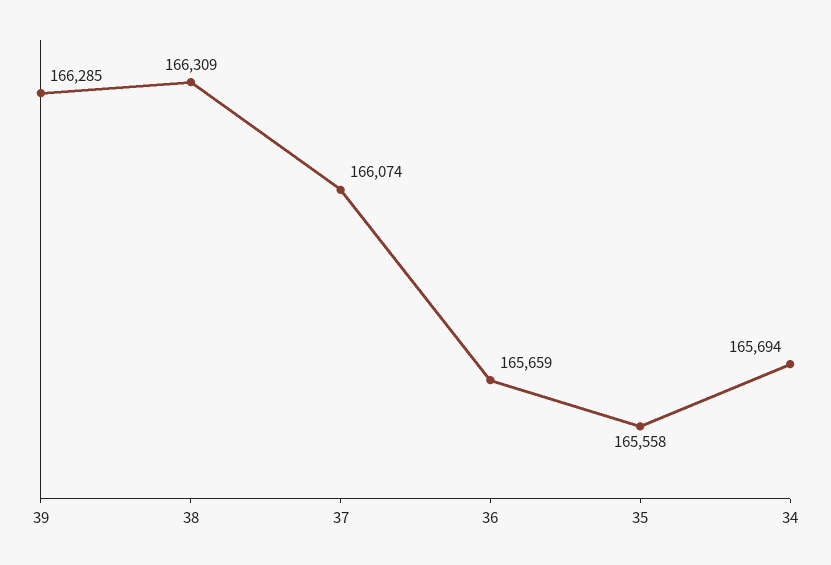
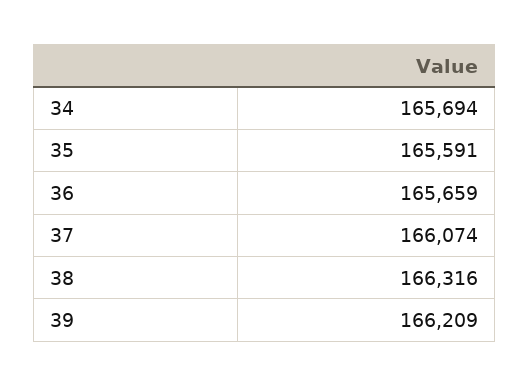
39: 166285 -> 166209
38: 166309 -> 166316
35: 165558 -> 165591

